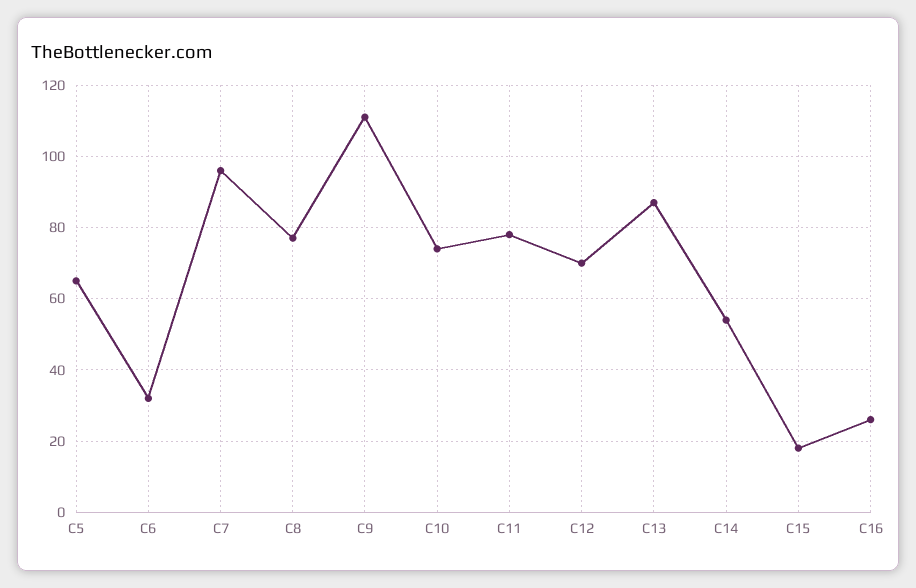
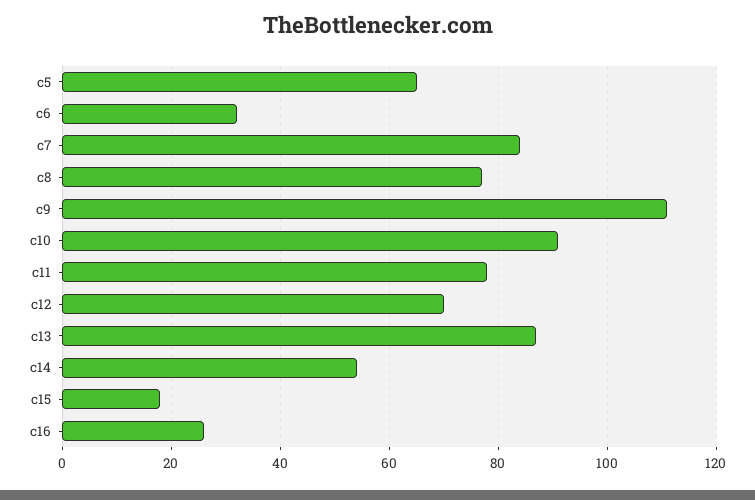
C7: 95 -> 85
C10: 75 -> 90

